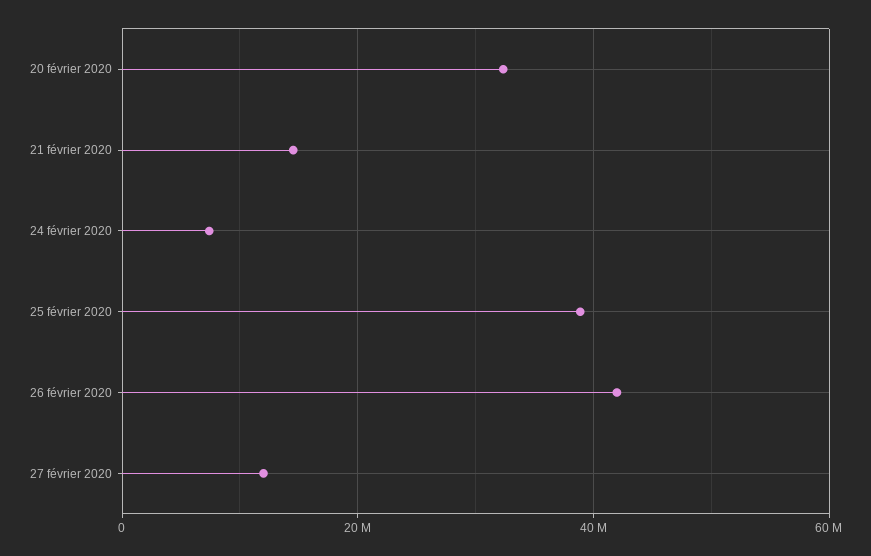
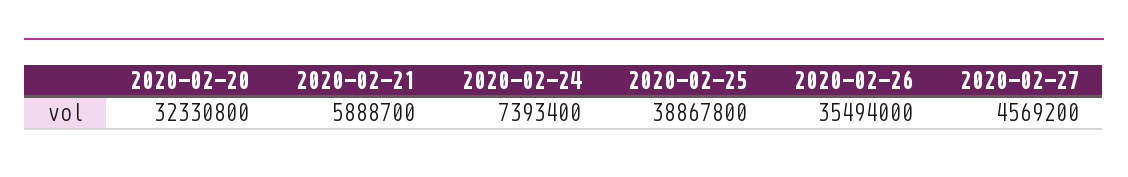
21 février 2020: 14000000 -> 5888700
26 février 2020: 42000000 -> 35494000
27 février 2020: 12000000 -> 4569200

